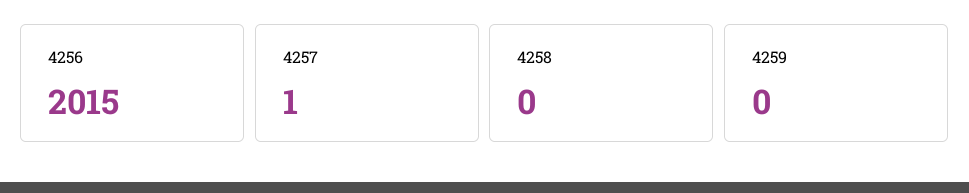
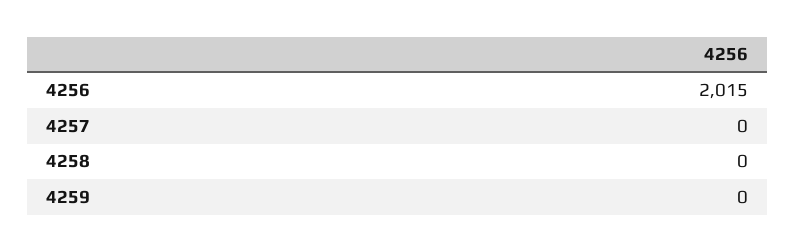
4257: 1 -> 0

